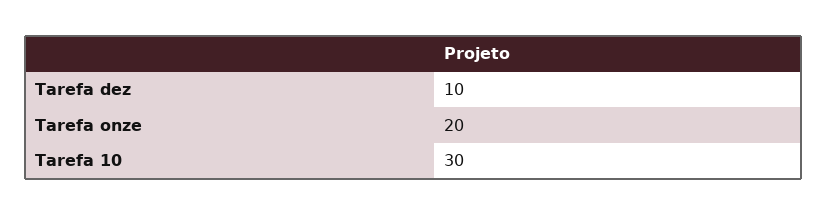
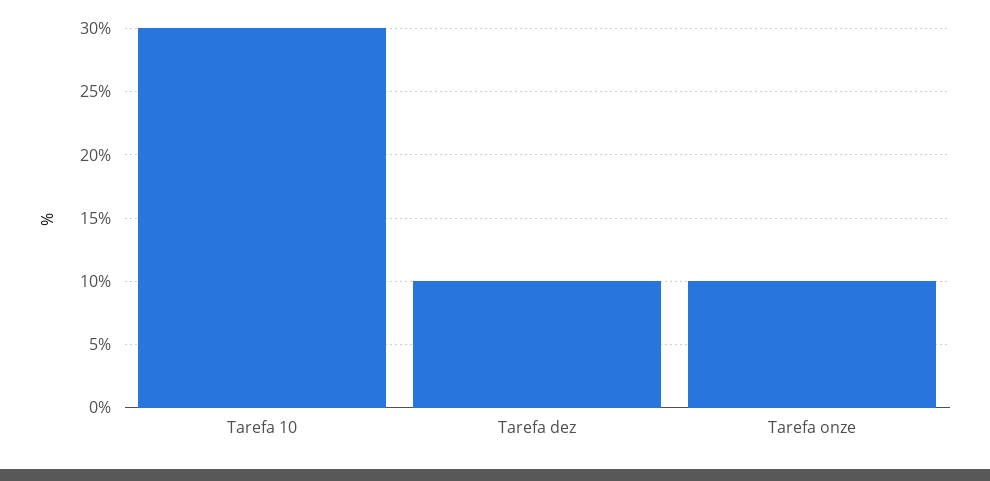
Tarefa onze: 20 -> 10

